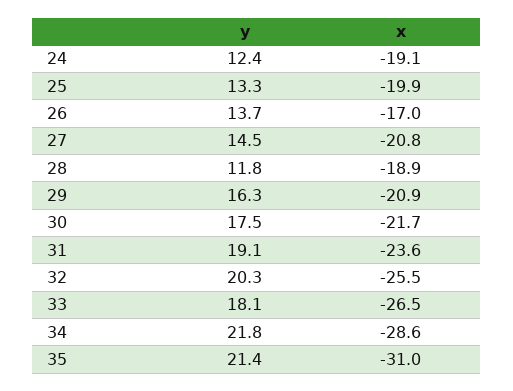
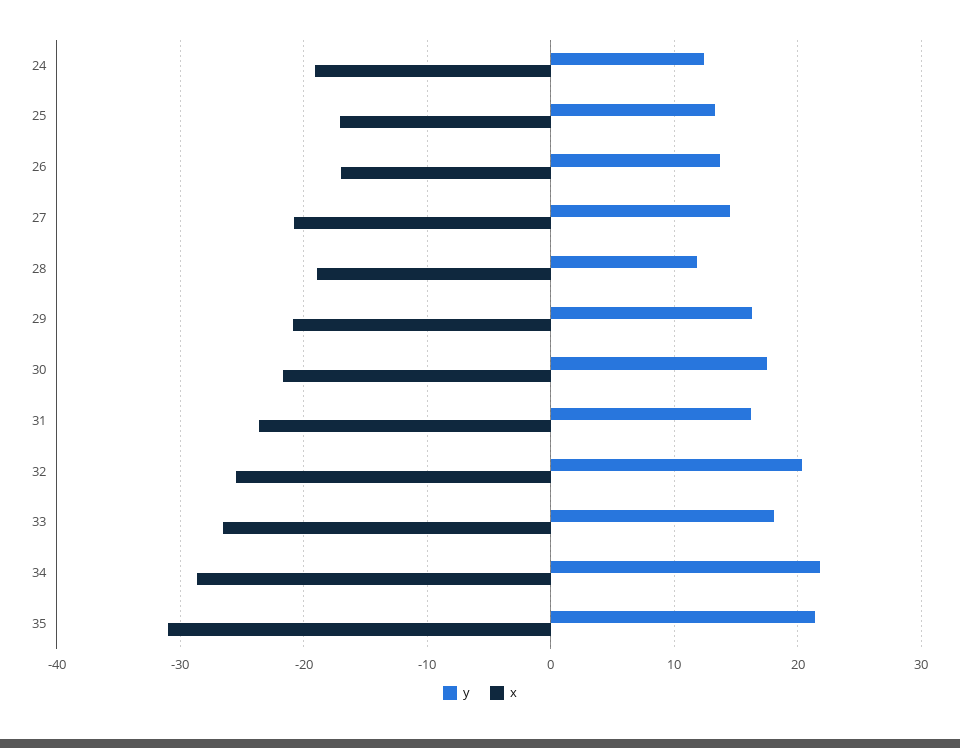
x, 25: -19.9 -> -17
y, 31: 19.1 -> 16

